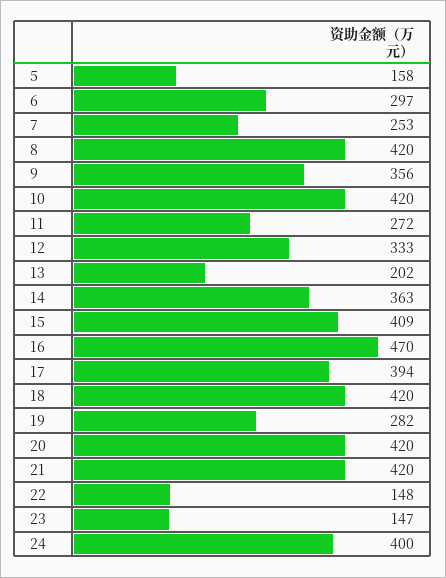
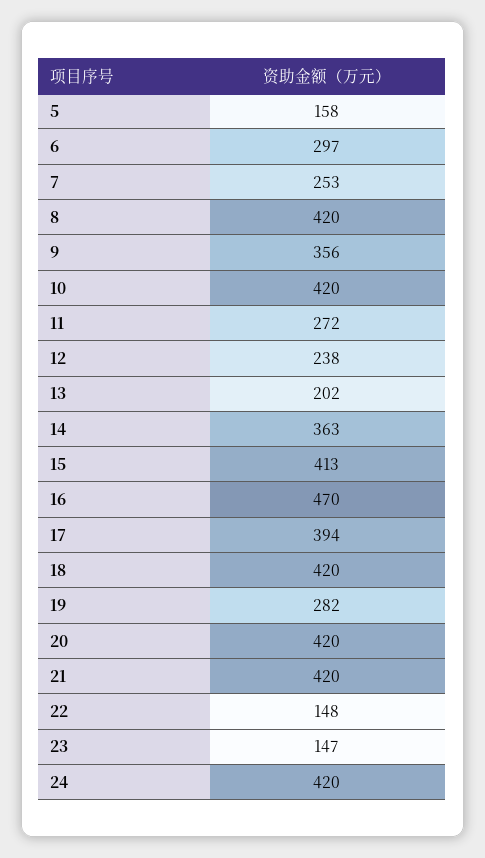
12: 333 -> 238
15: 409 -> 413
24: 400 -> 420

